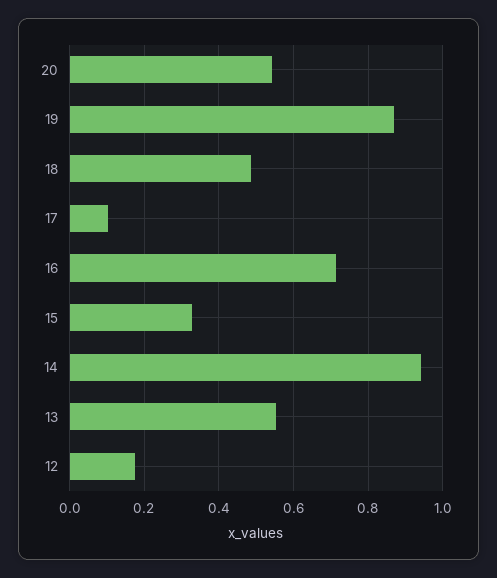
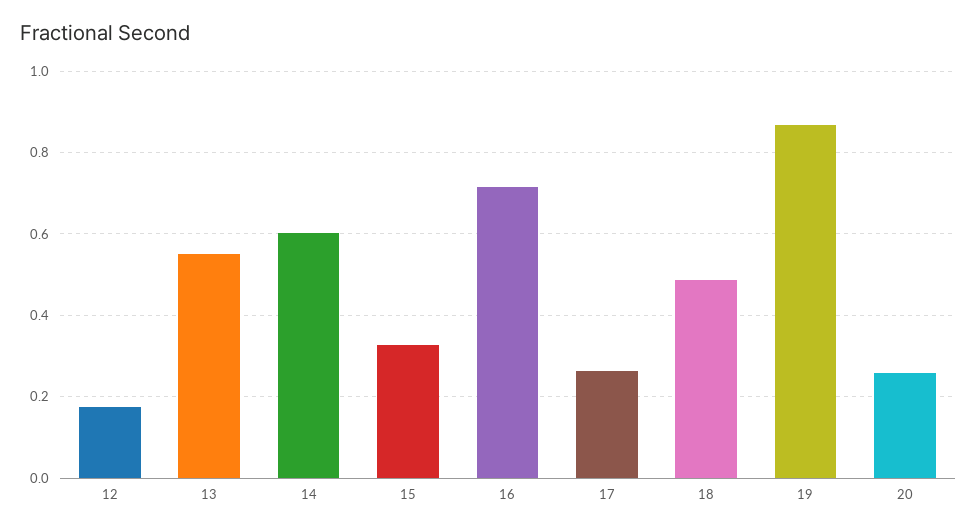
20: 0.54 -> 0.26
17: 0.1 -> 0.26
14: 0.94 -> 0.6

